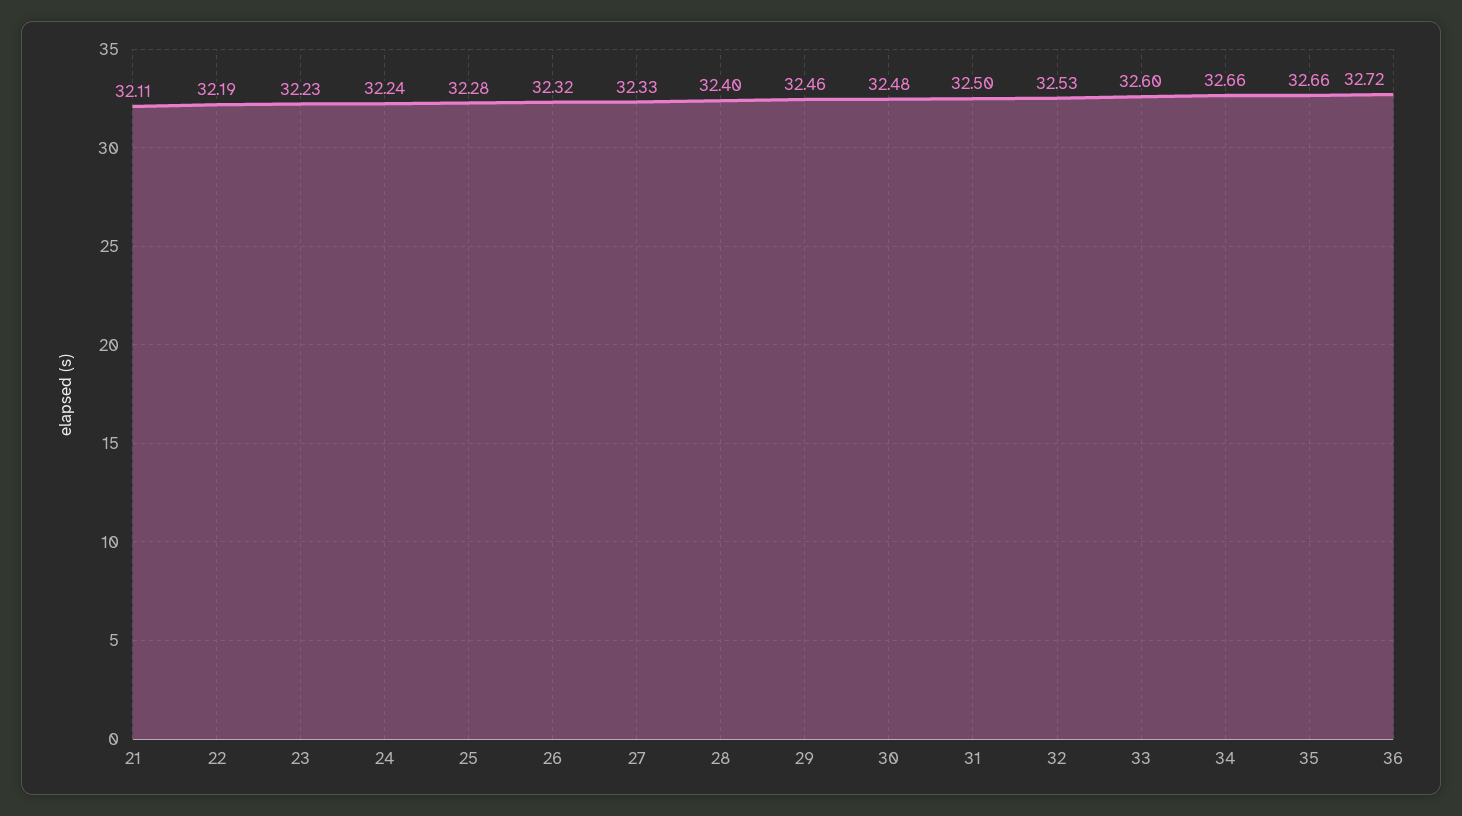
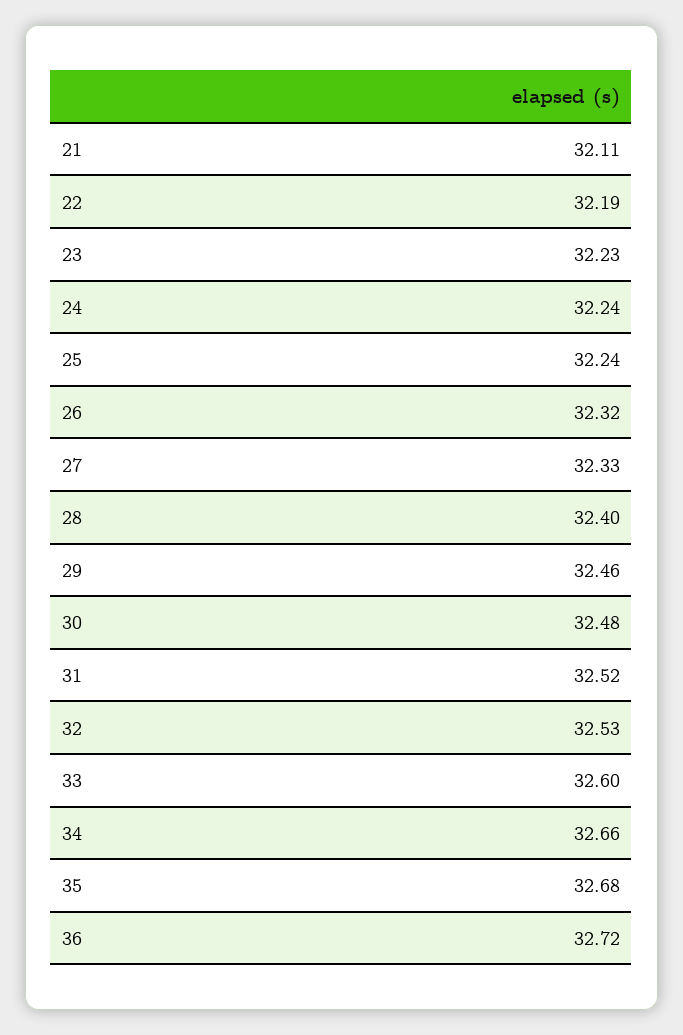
25: 32.28 -> 32.24
31: 32.5 -> 32.52
35: 32.66 -> 32.68

